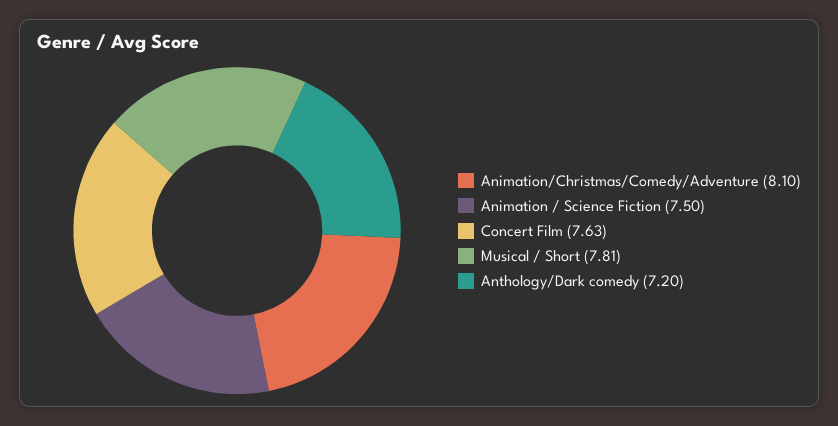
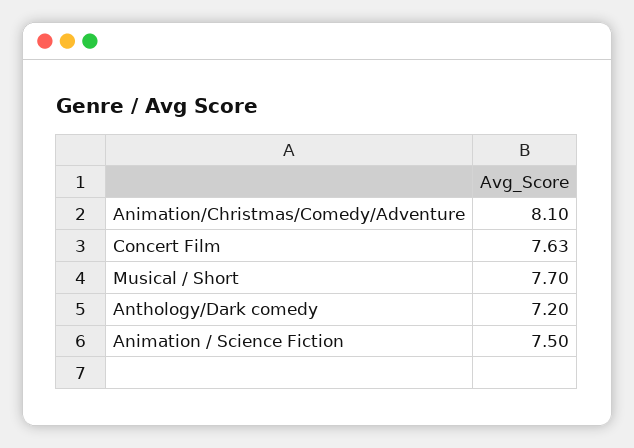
Musical / Short: 7.81 -> 7.7

